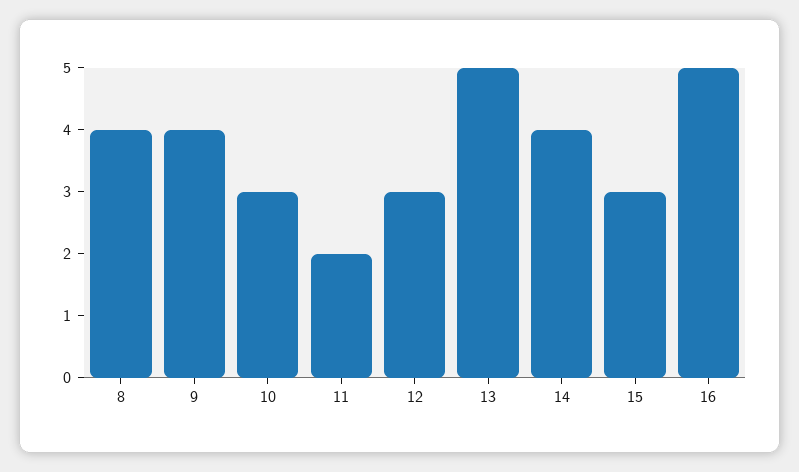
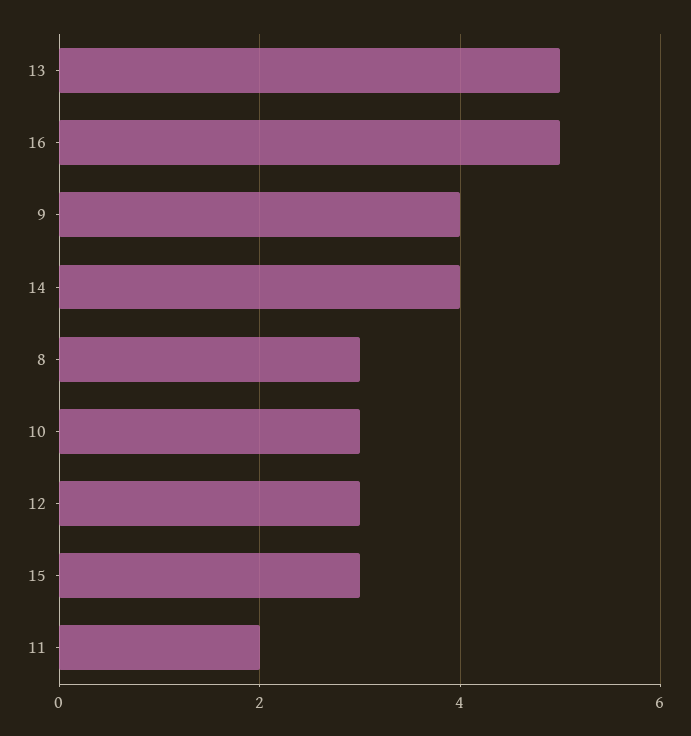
8: 4 -> 3

